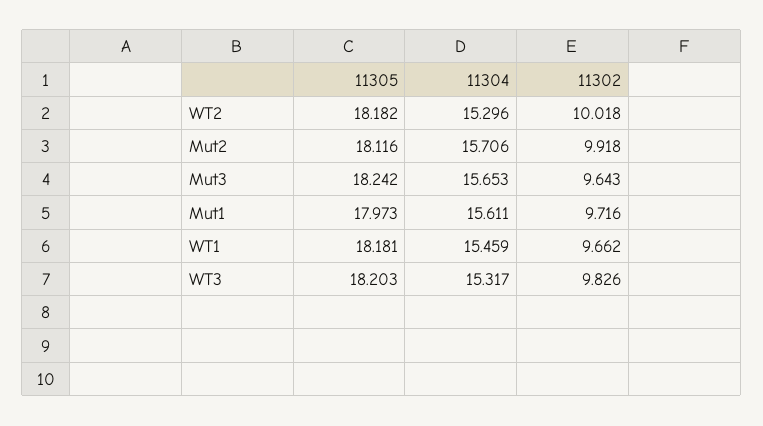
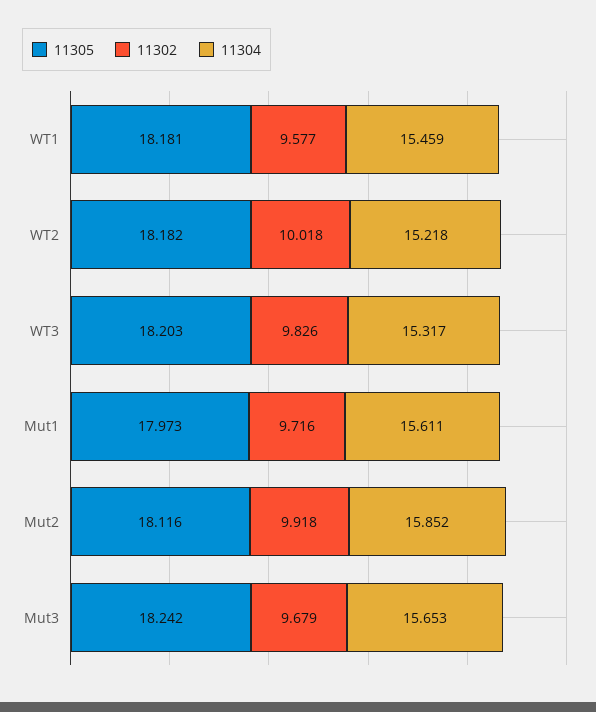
11304, WT2: 15.296 -> 15.218
11304, Mut2: 15.706 -> 15.852
11302, Mut3: 9.643 -> 9.679
11302, WT1: 9.662 -> 9.577

